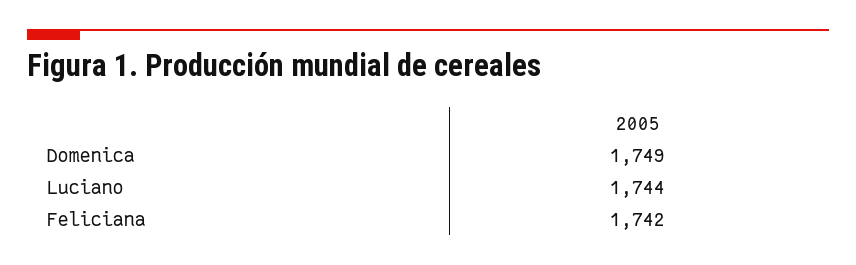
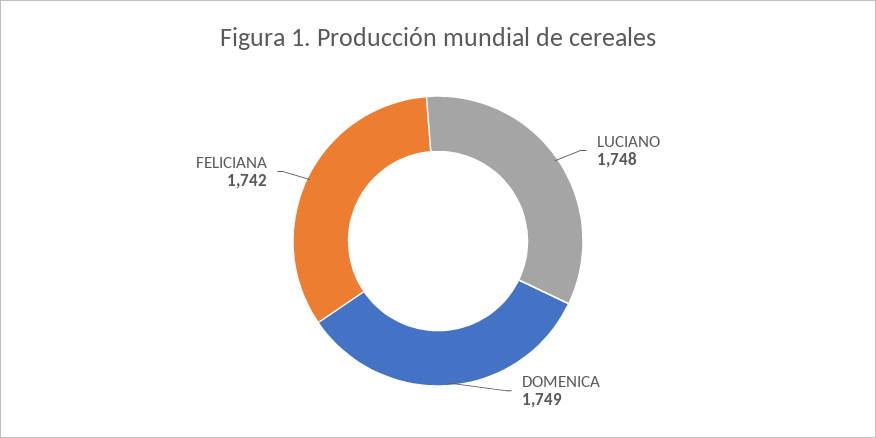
Luciano: 1744 -> 1748

